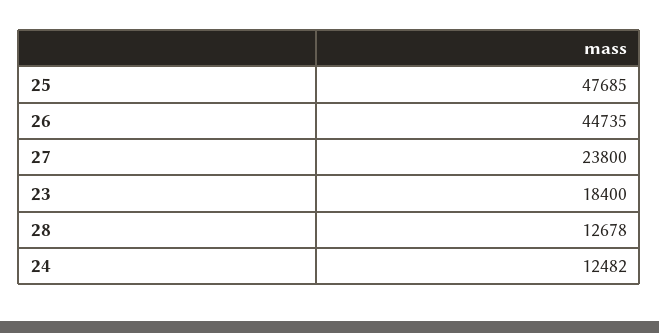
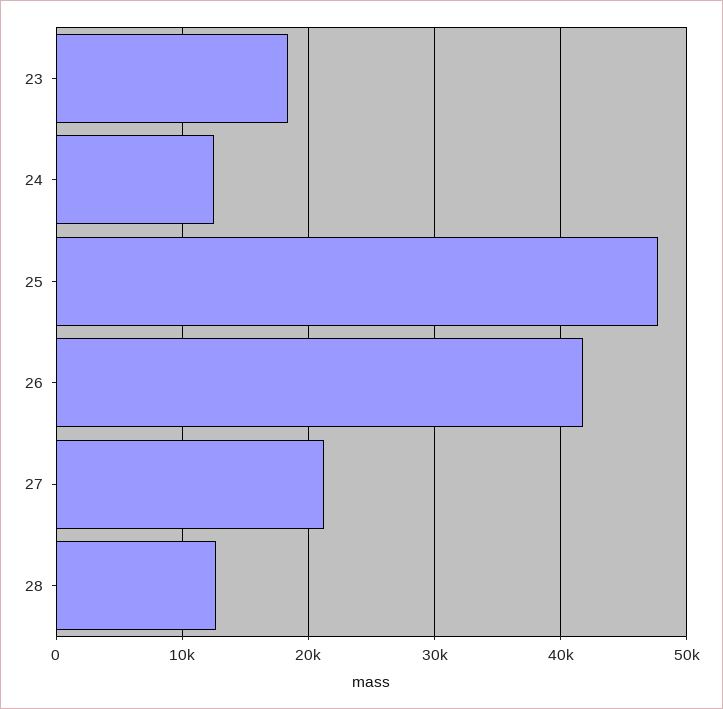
26: 44735 -> 42000
27: 23800 -> 21000

